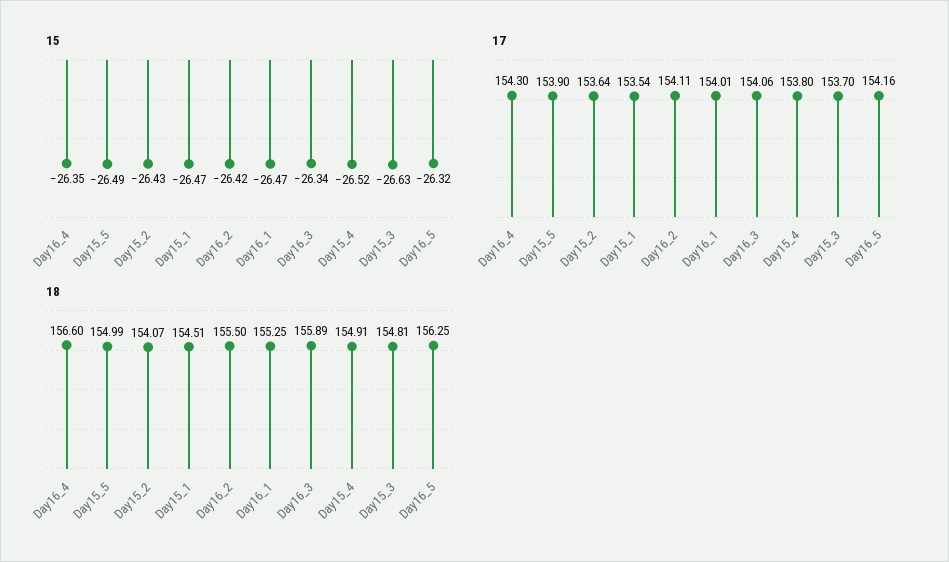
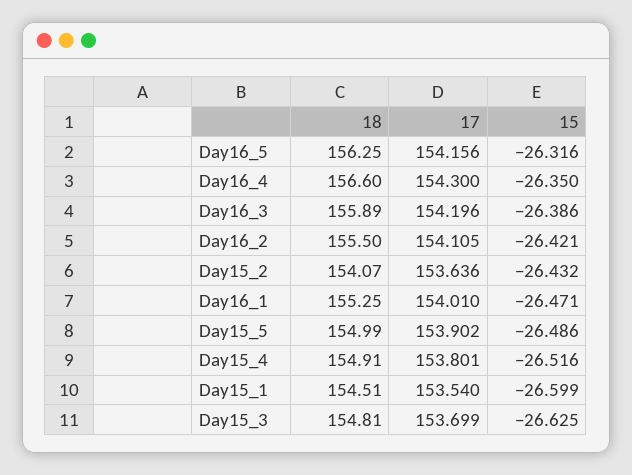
15, Day15_1: -26.47 -> -26.599
15, Day16_3: -26.34 -> -26.386
17, Day16_3: 154.06 -> 154.196

